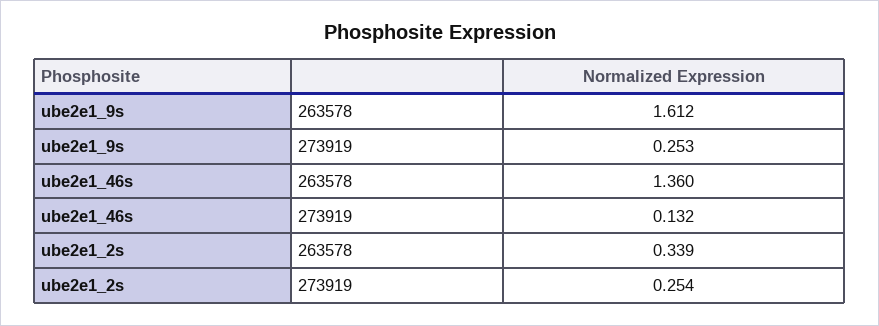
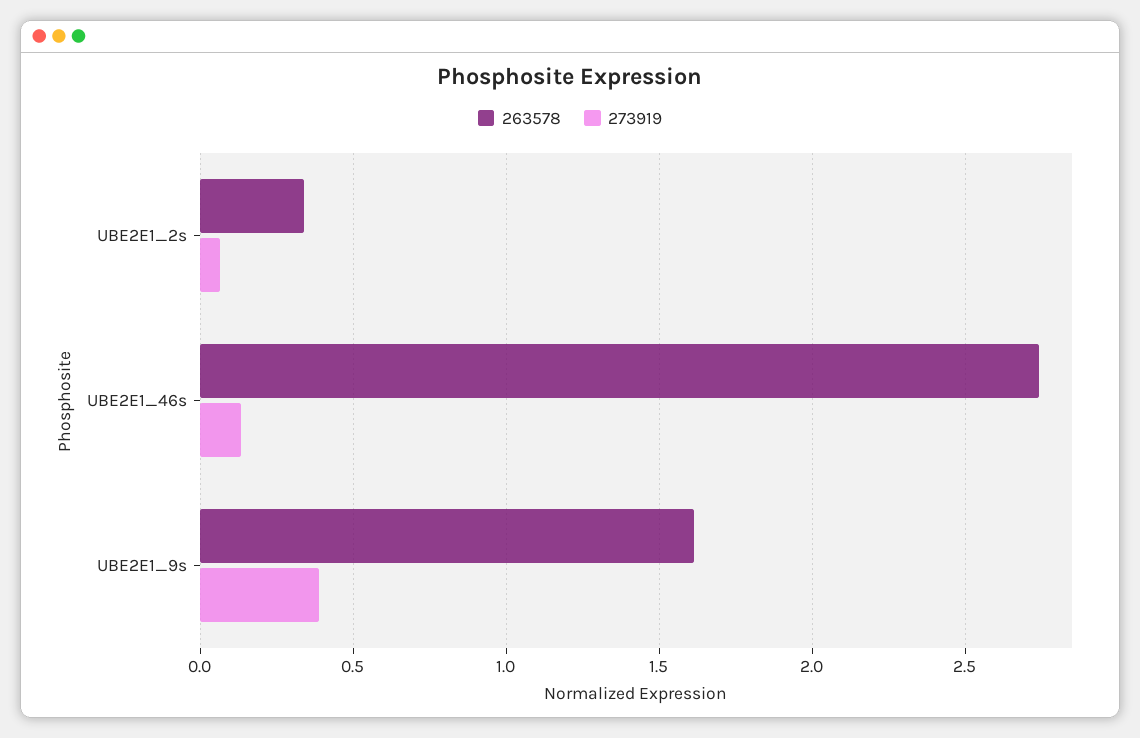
273919, ube2e1_9s: 0.253 -> 0.4
263578, ube2e1_46s: 1.36 -> 2.75
273919, ube2e1_2s: 0.254 -> 0.05

